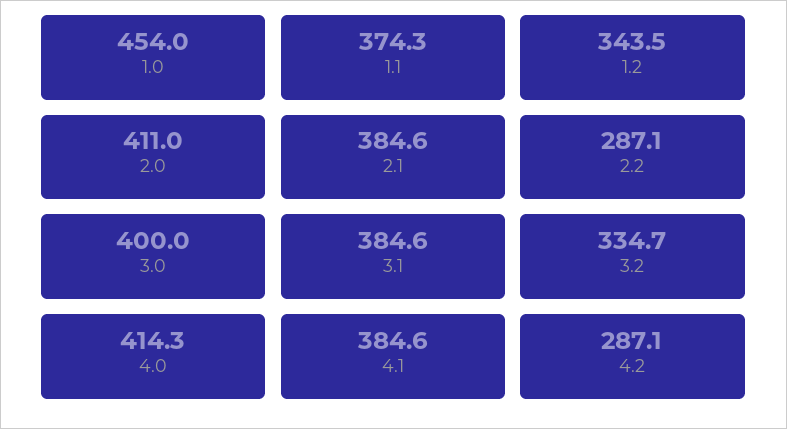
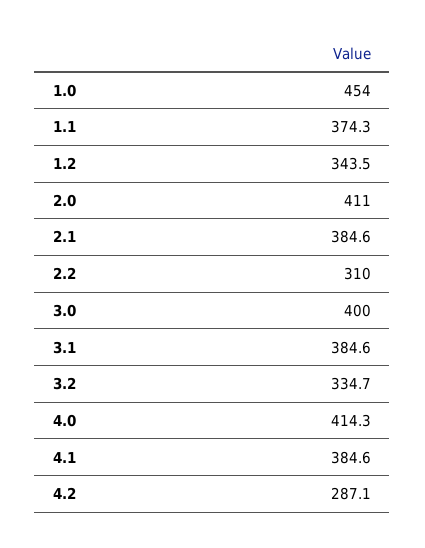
2.2: 287.1 -> 310

